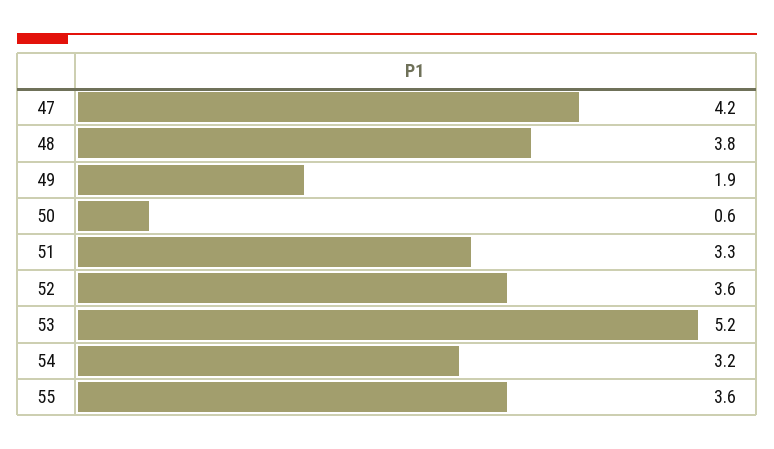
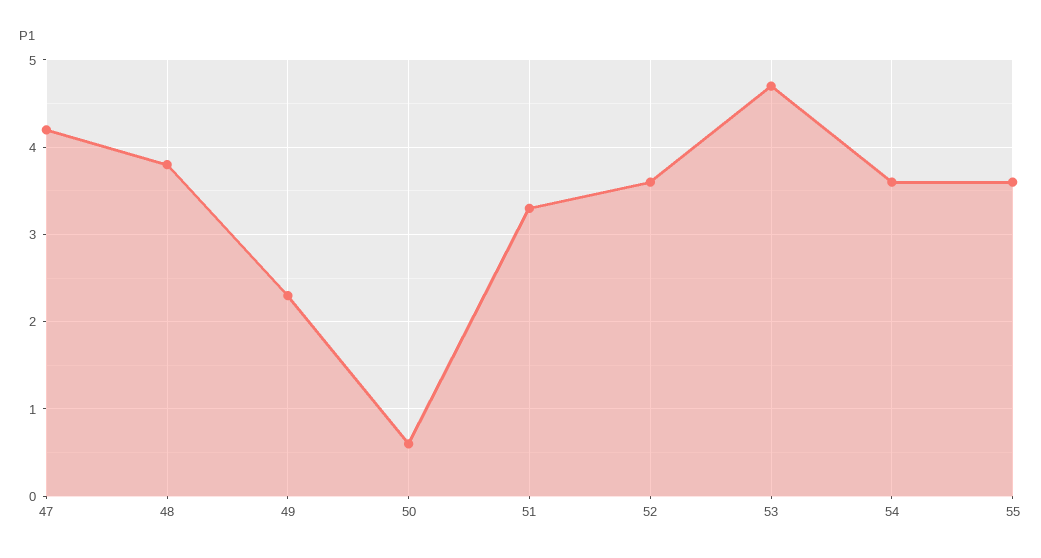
49: 1.9 -> 2.3
53: 5.2 -> 4.7
54: 3.2 -> 3.6

